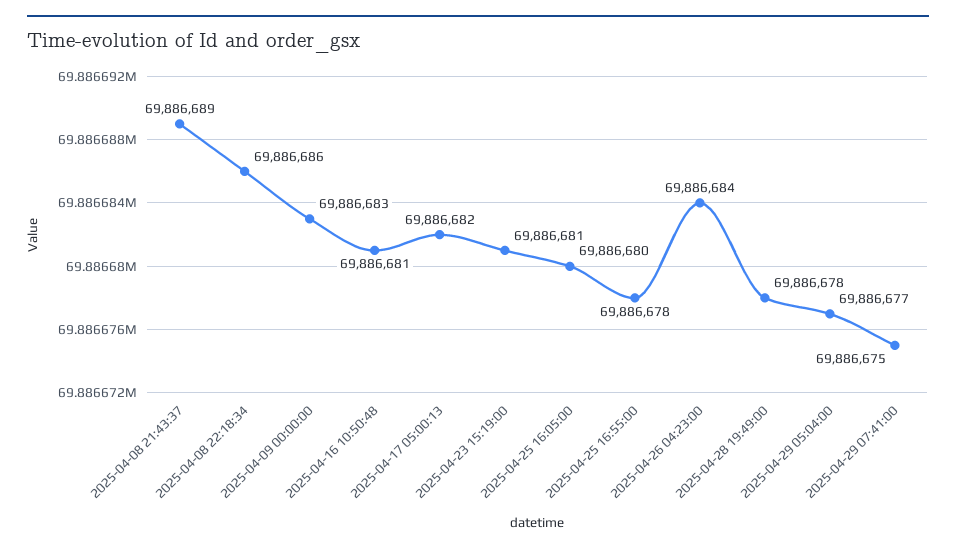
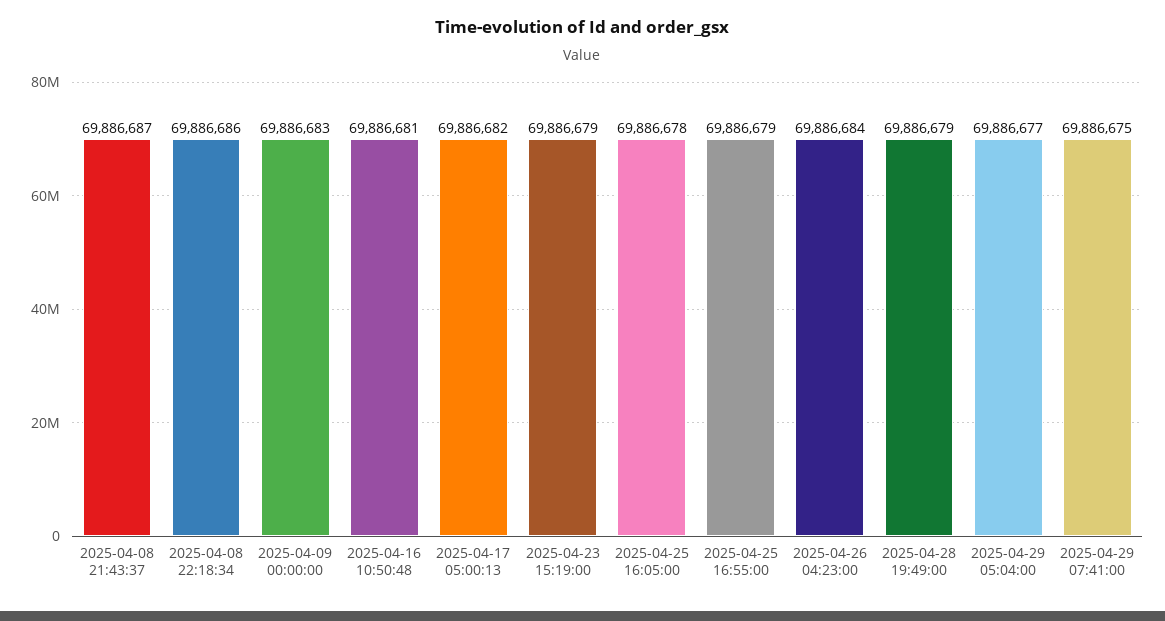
2025-04-08 21:43:37: 69886689 -> 69886687
2025-04-23 15:19:00: 69886681 -> 69886679
2025-04-25 16:05:00: 69886680 -> 69886678
2025-04-25 16:55:00: 69886678 -> 69886679
2025-04-28 19:49:00: 69886678 -> 69886679

